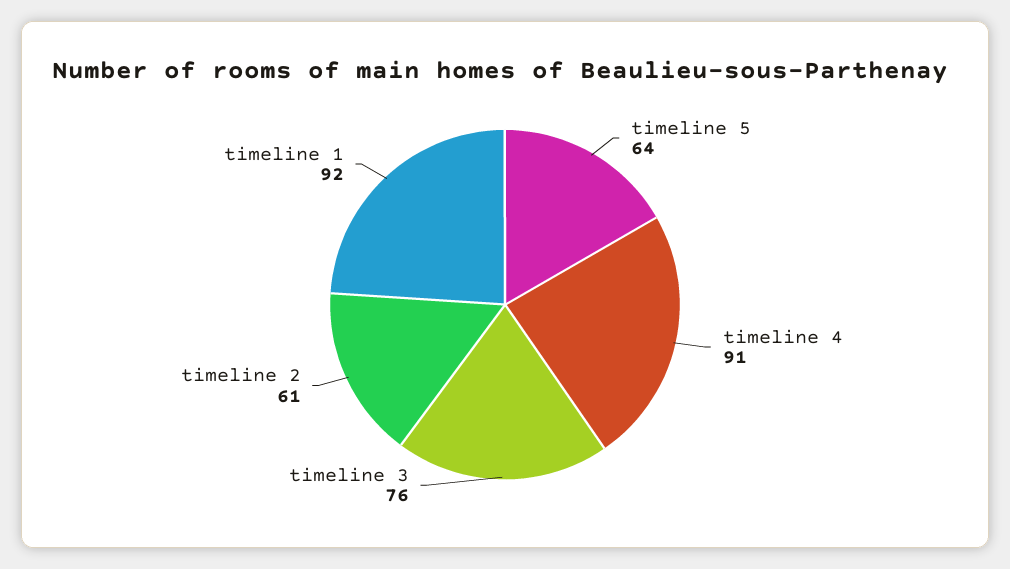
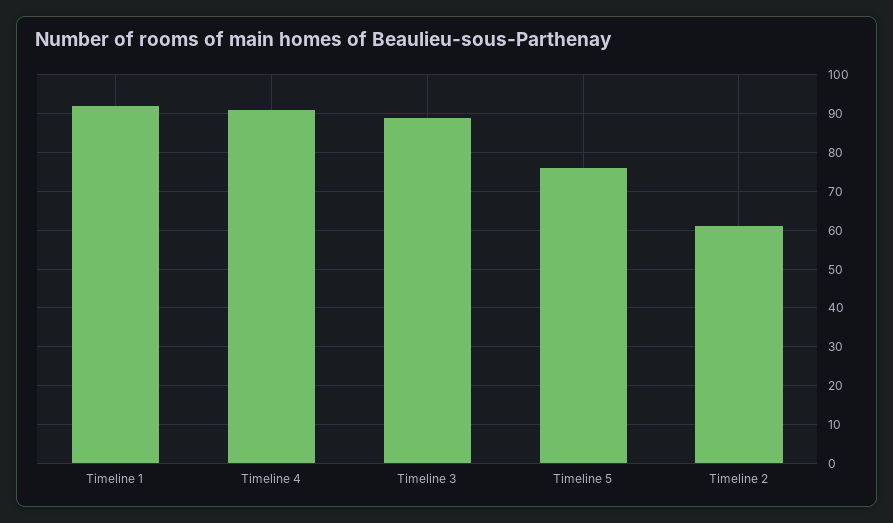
timeline 5: 64 -> 75
timeline 3: 76 -> 90

